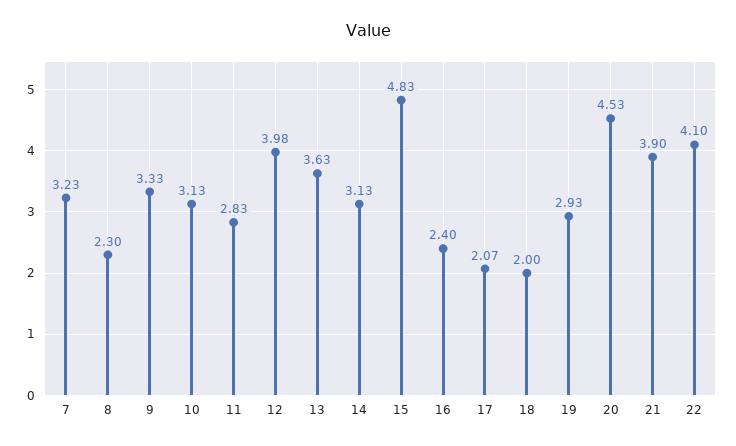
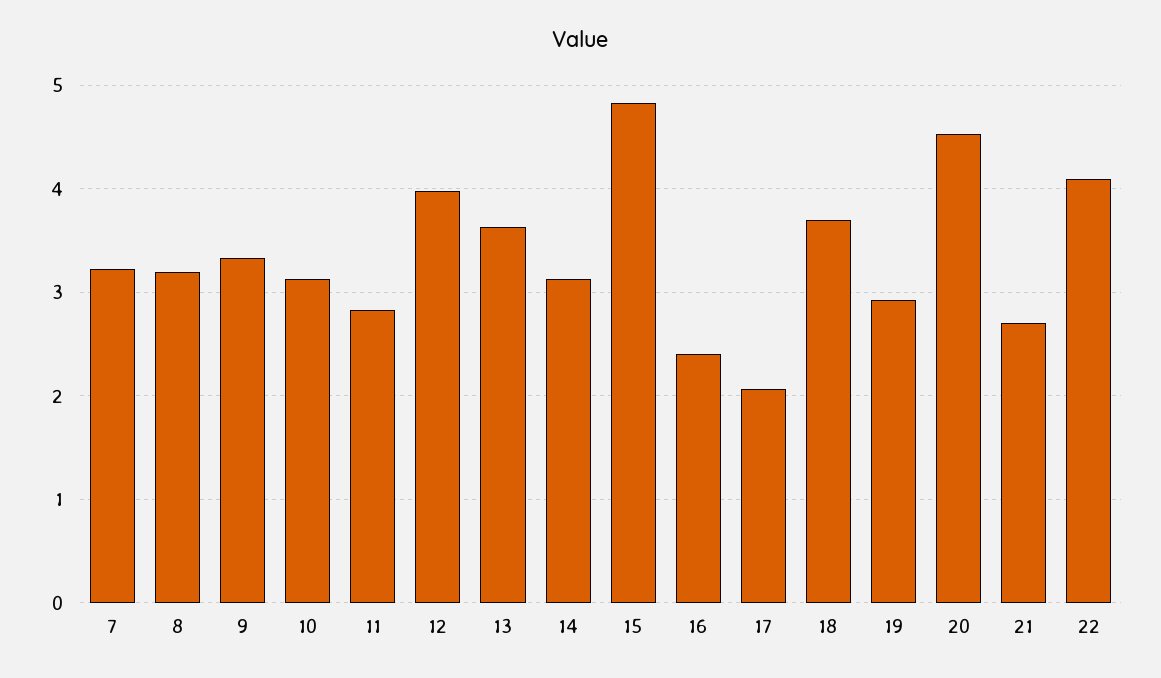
8: 2.3 -> 3.2
18: 2 -> 3.7
21: 3.9 -> 2.7

